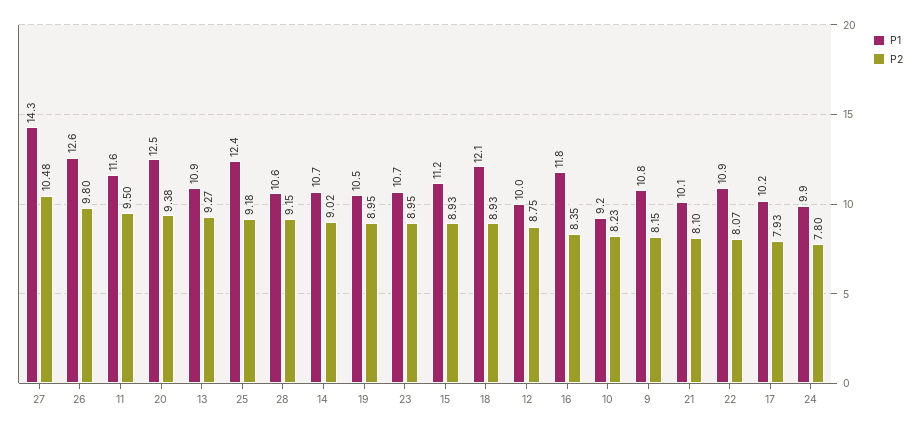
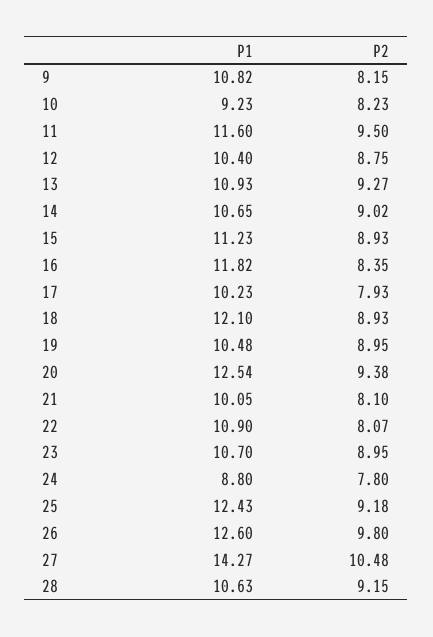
P1, 12: 10 -> 10.4
P1, 24: 9.9 -> 8.8

